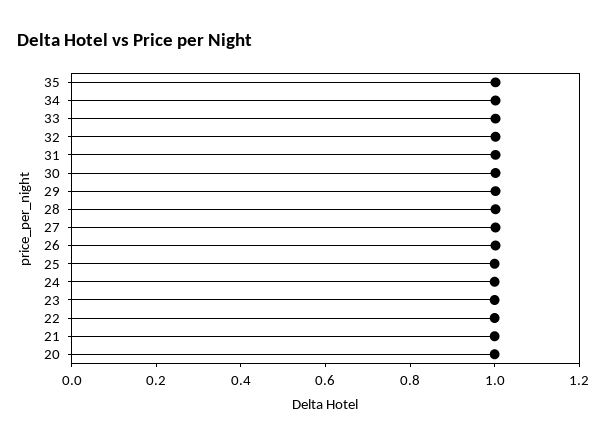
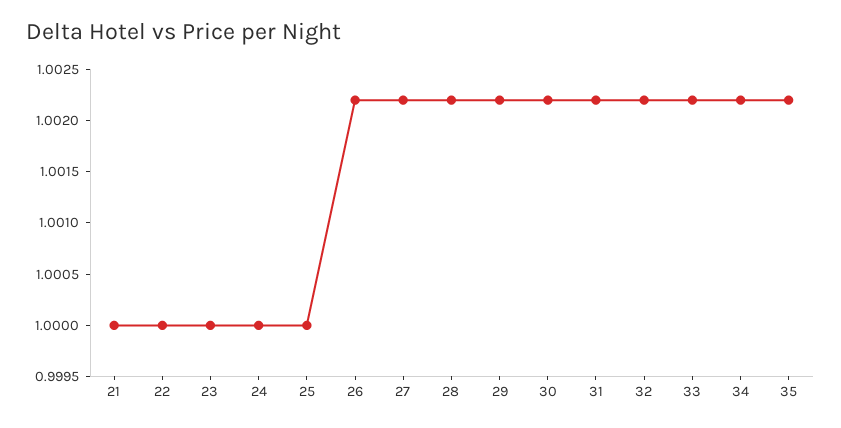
20: 1 -> none

